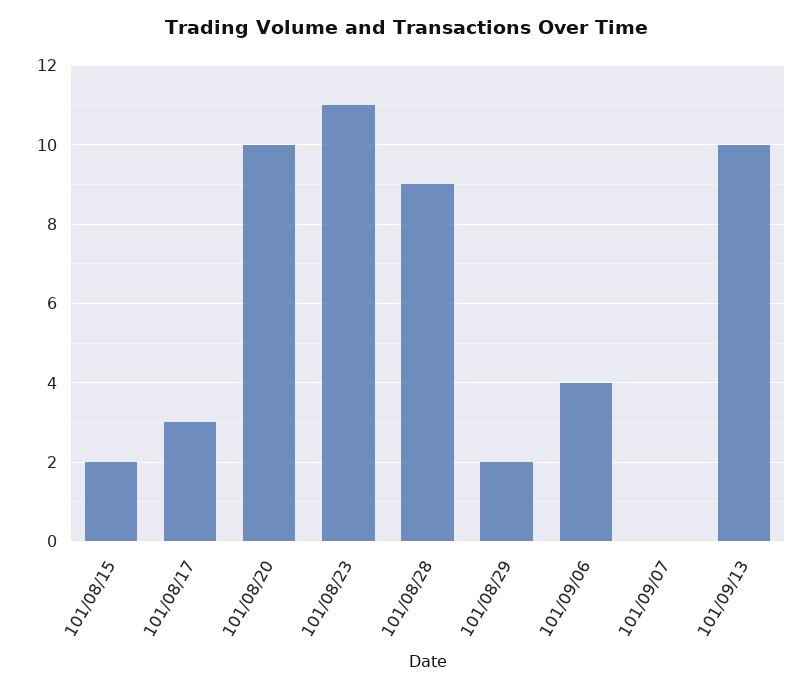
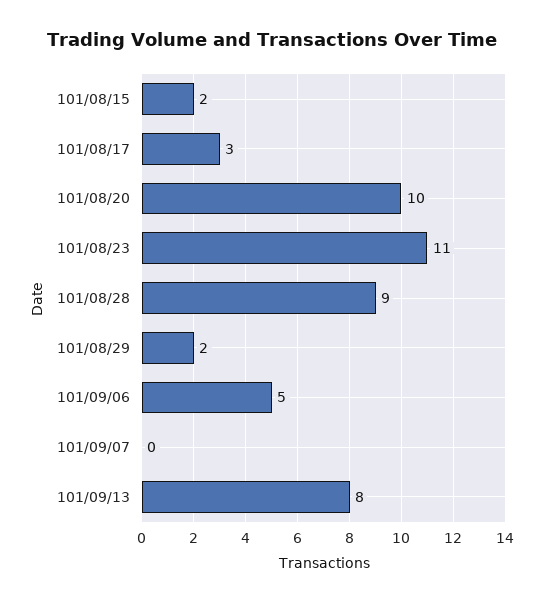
101/09/06: 4 -> 5
101/09/13: 10 -> 8

